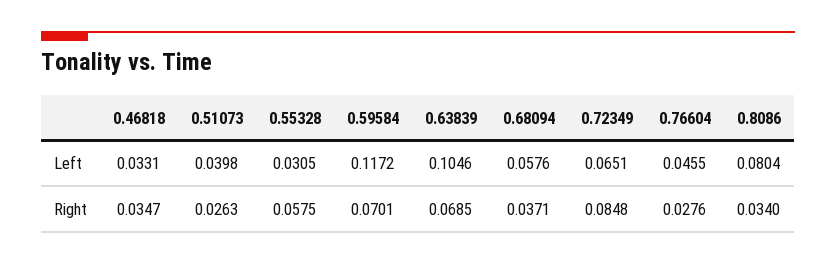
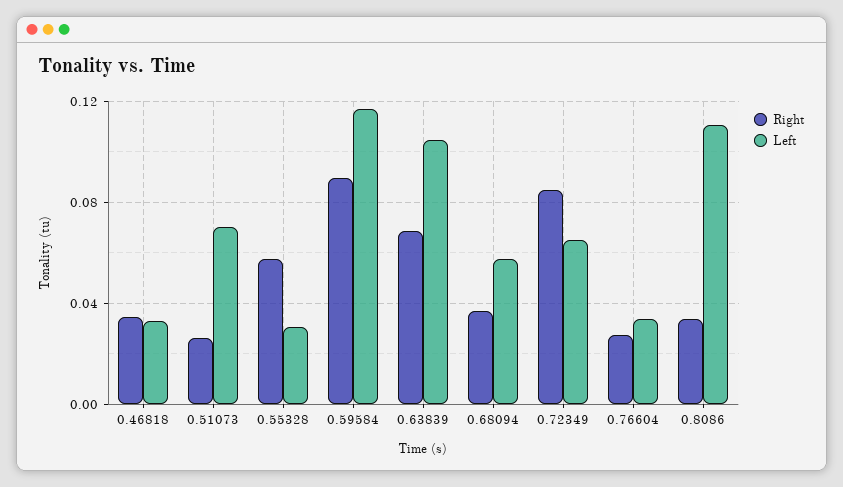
Left, 0.51073: 0.0398 -> 0.07
Left, 0.76604: 0.0455 -> 0.035
Left, 0.8086: 0.0804 -> 0.11
Right, 0.59584: 0.0701 -> 0.09

